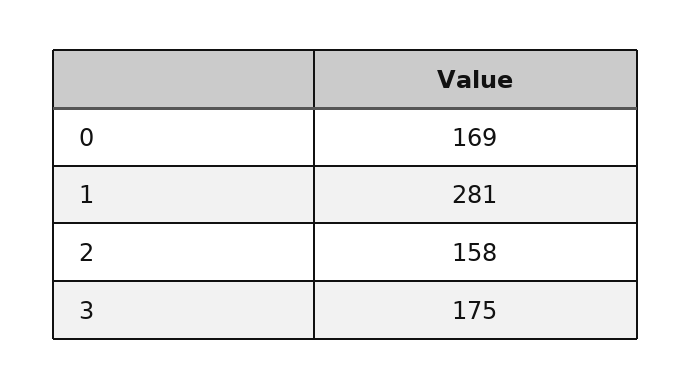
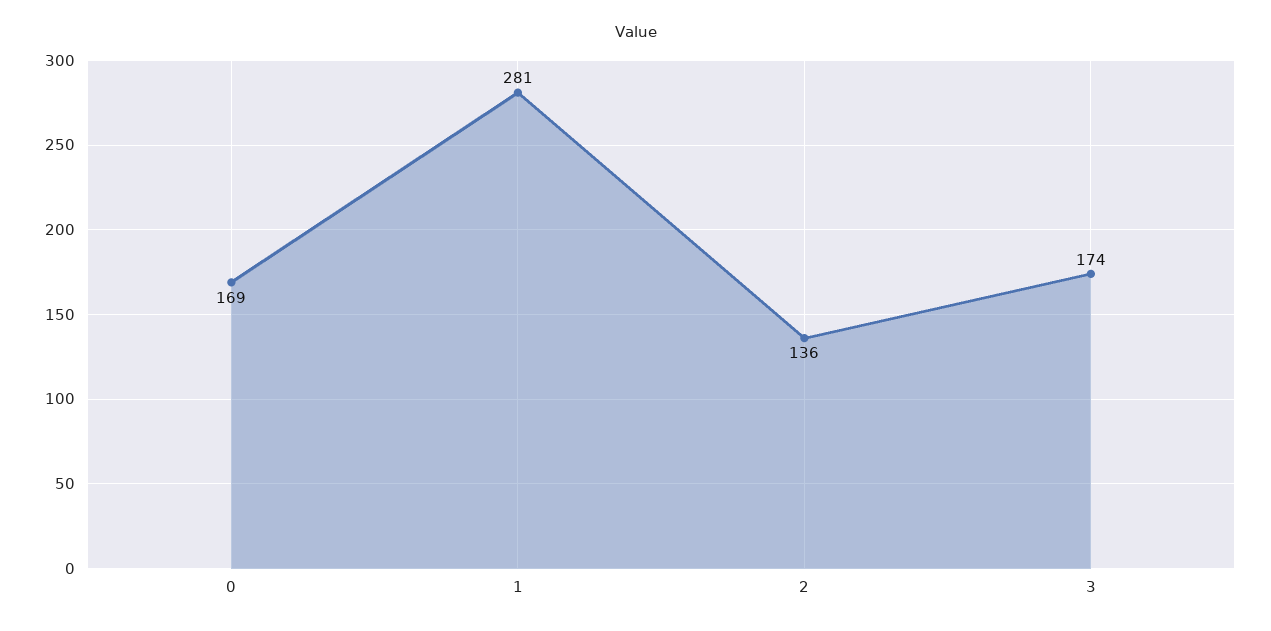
2: 158 -> 136
3: 175 -> 174

